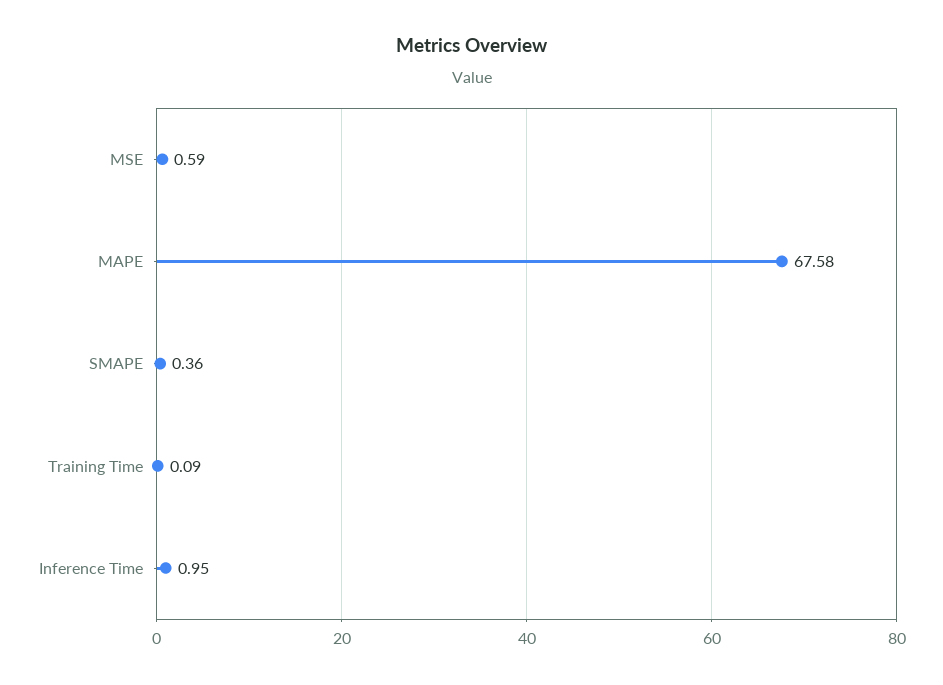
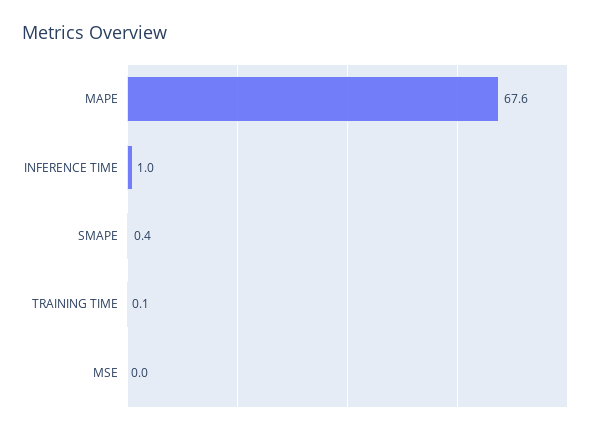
MSE: 0.59 -> 0

